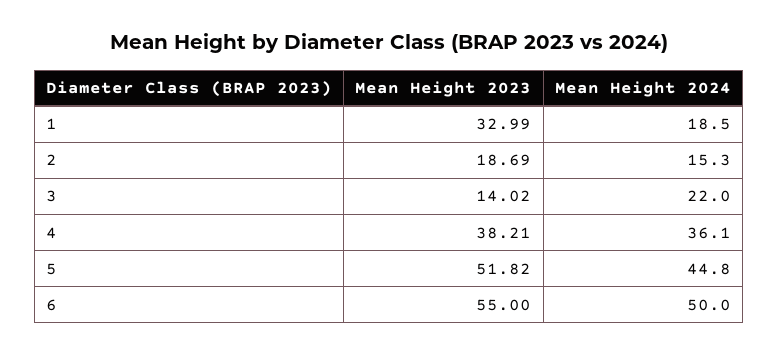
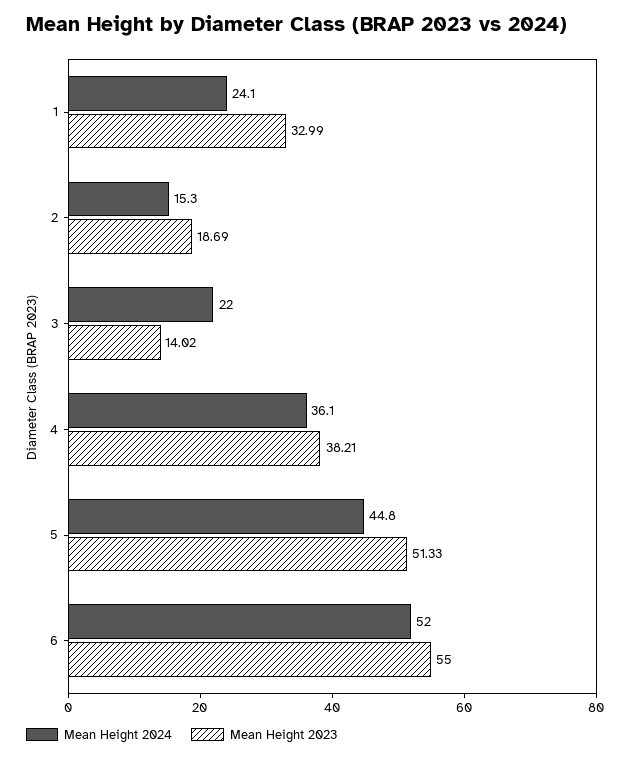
Mean Height 2024, 1: 18.5 -> 24.1
Mean Height 2023, 5: 51.82 -> 51.33
Mean Height 2024, 6: 50 -> 52

